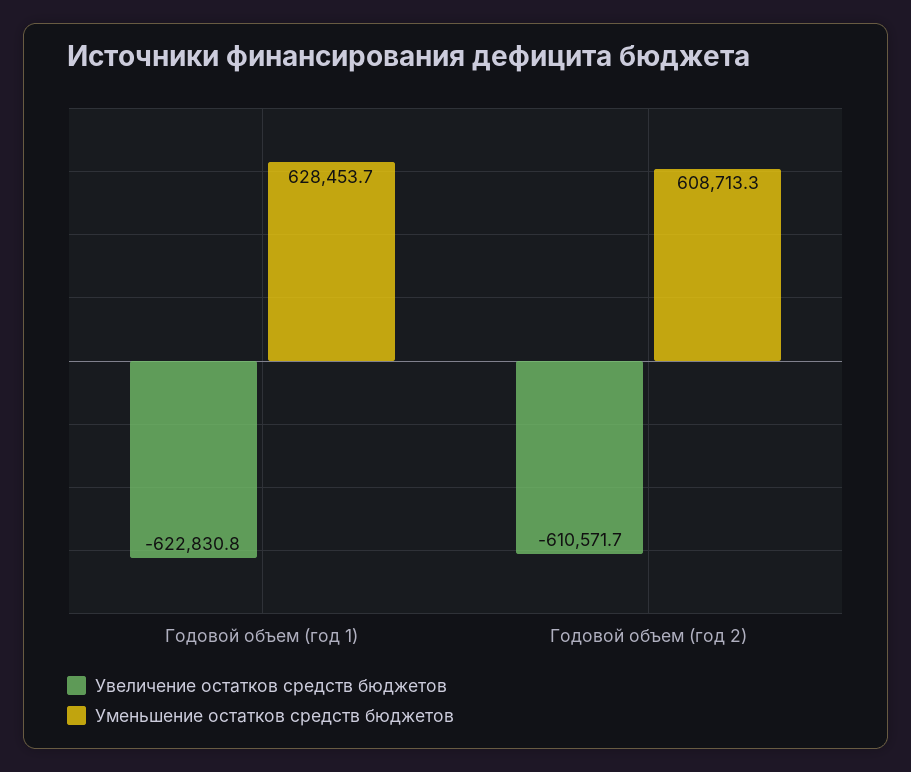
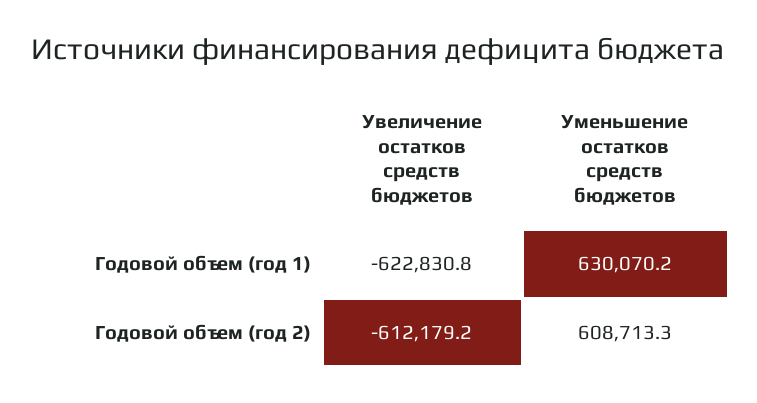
Уменьшение остатков средств бюджетов, Годовой объем (год 1): 628453.7 -> 630070.2
Увеличение остатков средств бюджетов, Годовой объем (год 2): -610571.7 -> -612179.2

